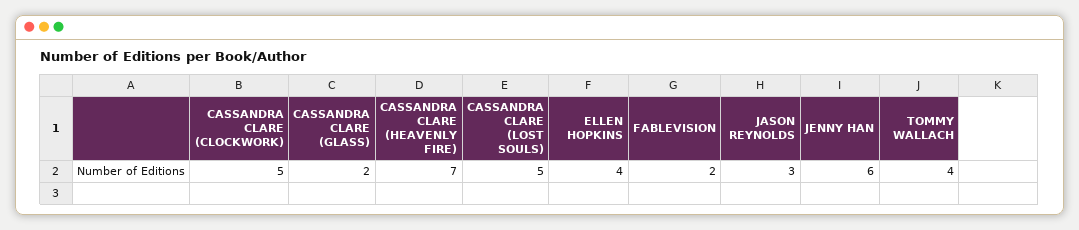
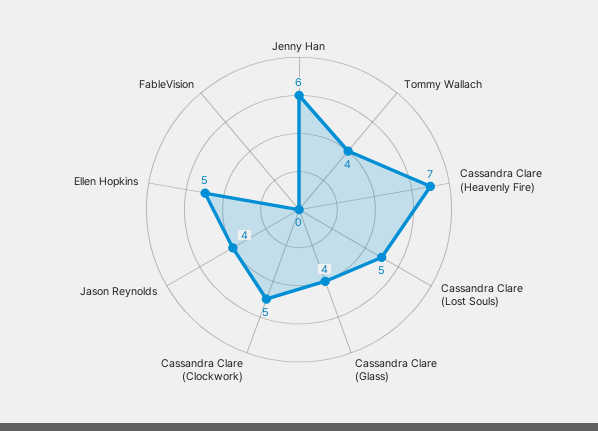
CASSANDRA CLARE (GLASS): 2 -> 4
ELLEN HOPKINS: 4 -> 5
FABLEVISION: 2 -> 0
JASON REYNOLDS: 3 -> 4

